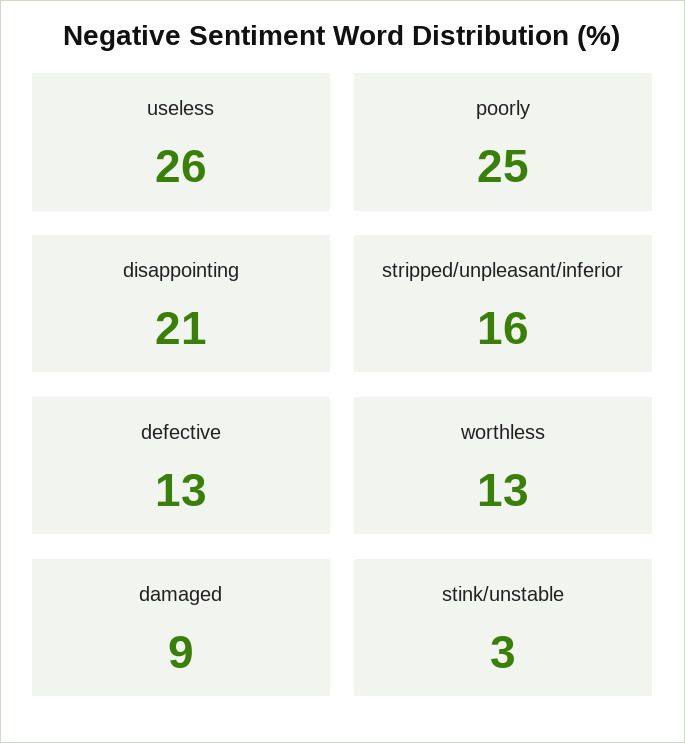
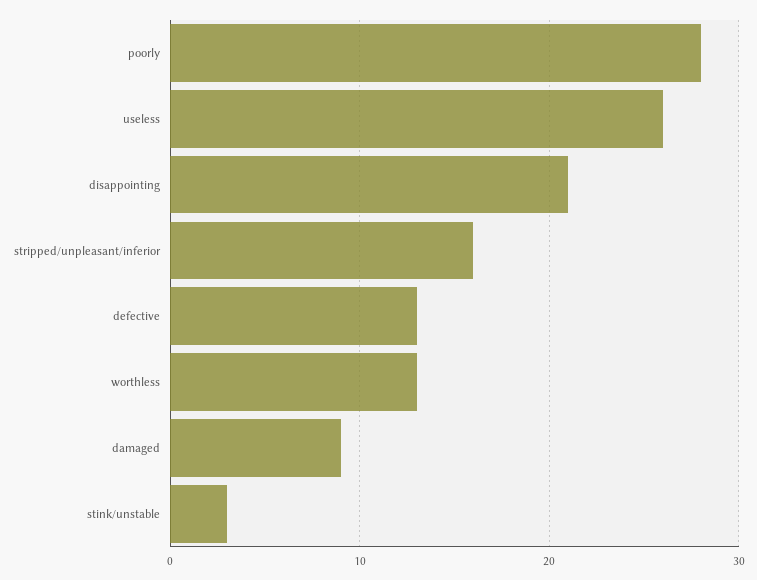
poorly: 25 -> 28

